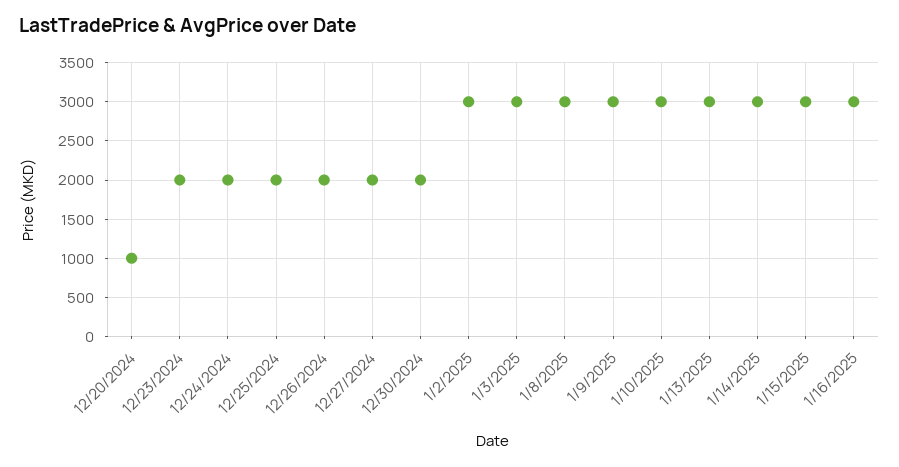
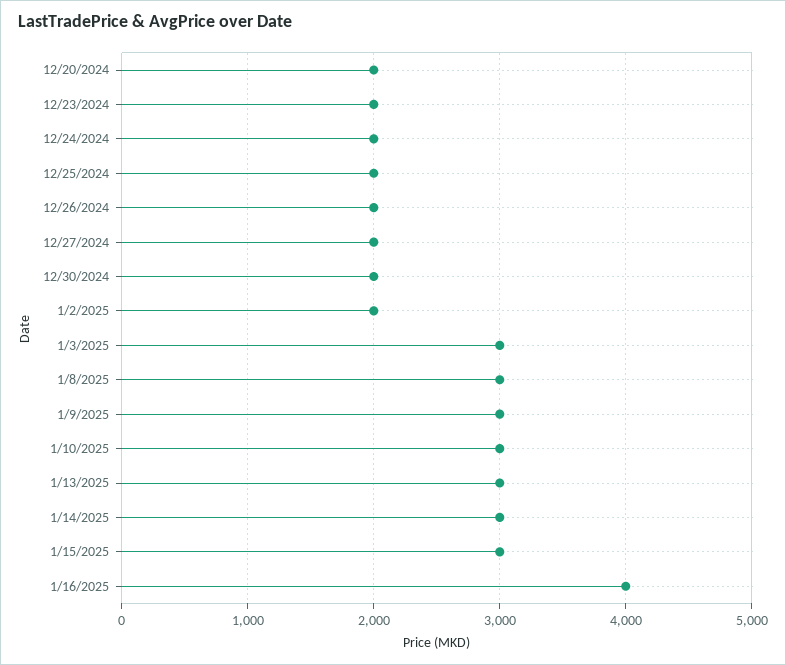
12/20/2024: 1000 -> 2000
1/2/2025: 3000 -> 2000
1/16/2025: 3000 -> 4000

